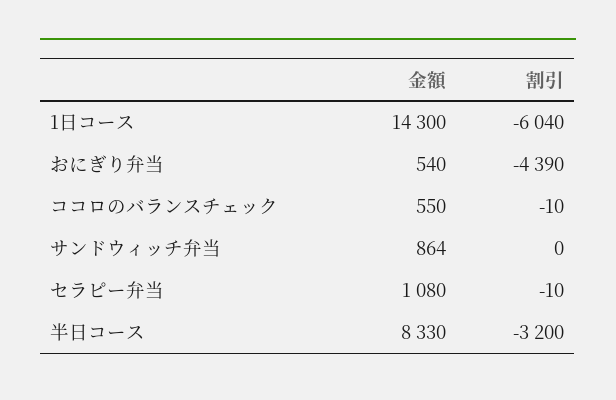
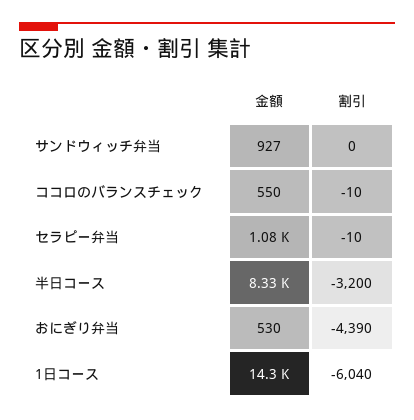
金額, おにぎり弁当: 540 -> 530
金額, サンドウィッチ弁当: 864 -> 927

